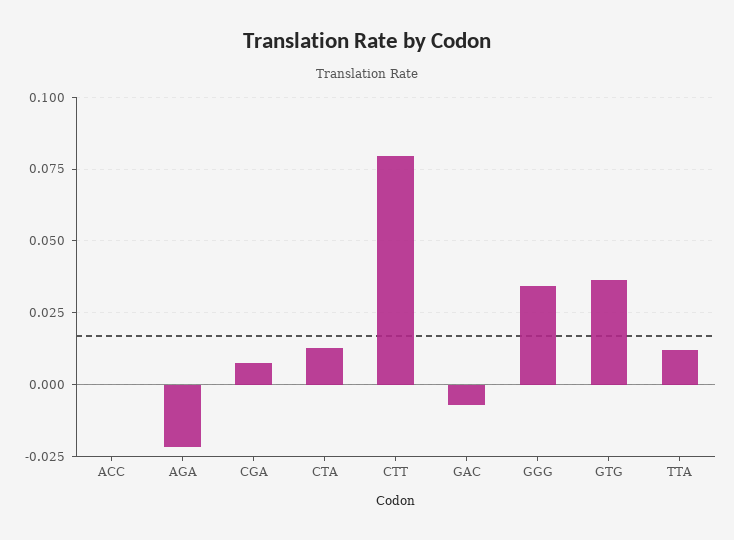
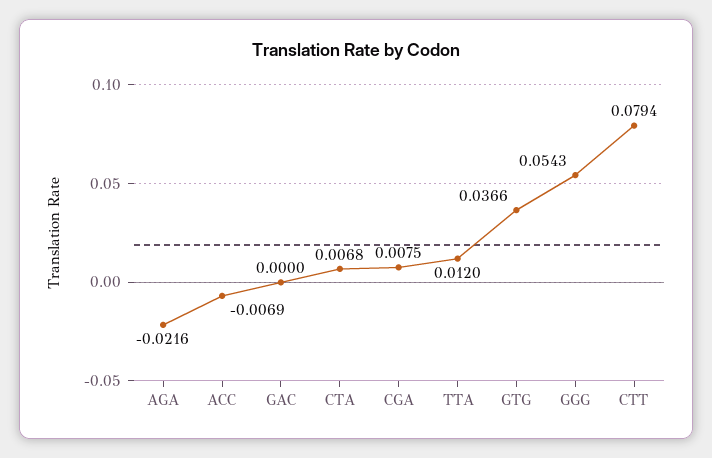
ACC: 0 -> -0.0069
CTA: 0.0125 -> 0.0068
GAC: -0.0075 -> 0
GGG: 0.035 -> 0.0543

